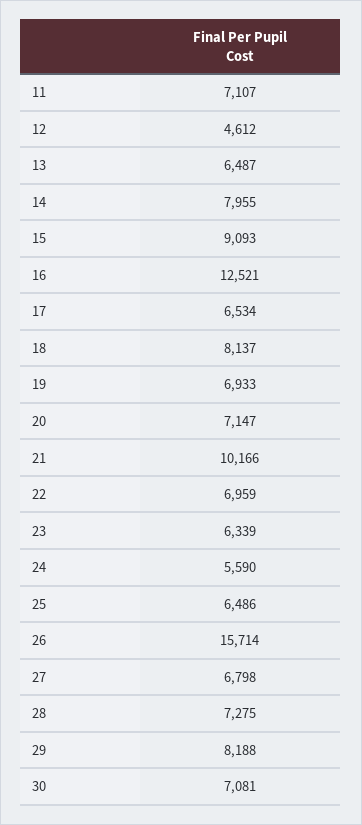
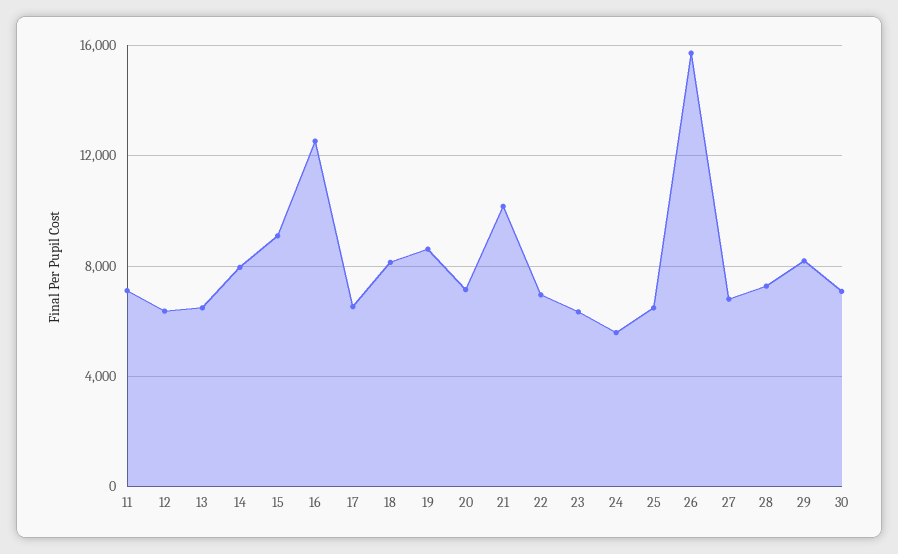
12: 4612 -> 6500
19: 6933 -> 8500

